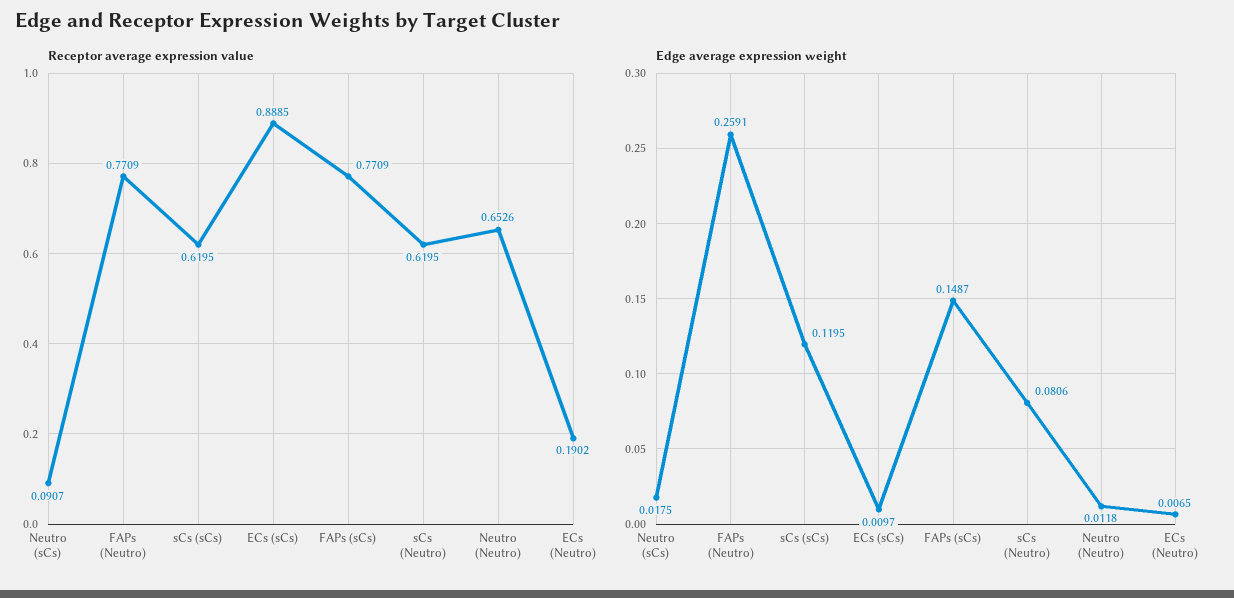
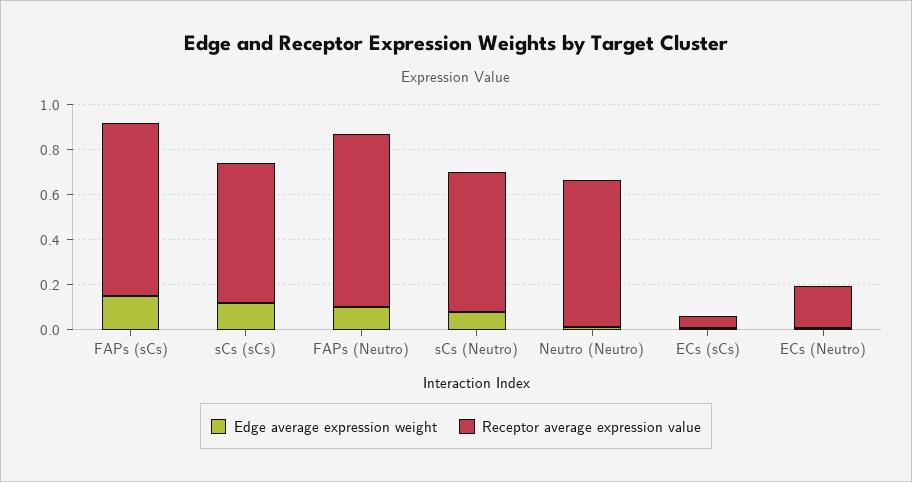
Receptor average expression value, Neutro (sCs): 0.0907 -> none
Receptor average expression value, ECs (sCs): 0.8885 -> 0.05
Edge average expression weight, Neutro (sCs): 0.0175 -> none
Edge average expression weight, FAPs (Neutro): 0.2591 -> 0.1

